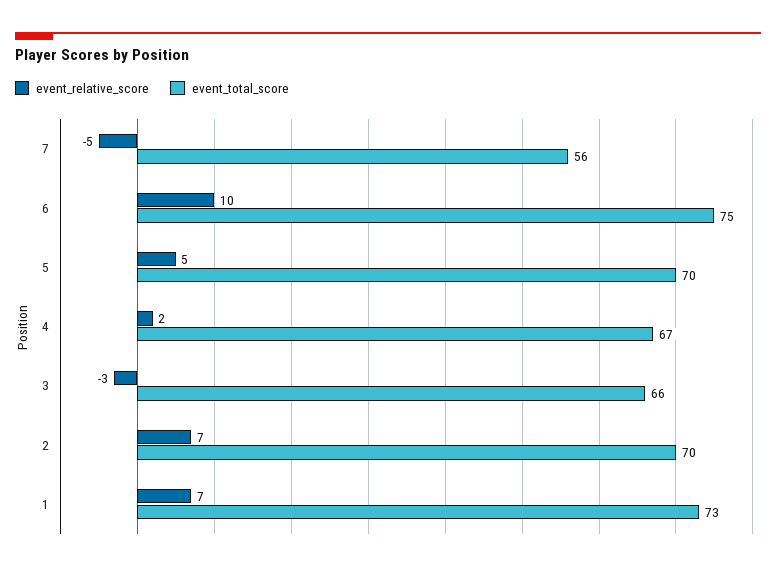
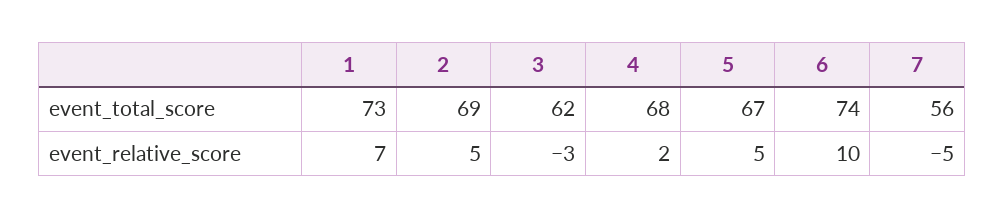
event_total_score, 6: 75 -> 74
event_total_score, 5: 70 -> 67
event_total_score, 4: 67 -> 68
event_total_score, 3: 66 -> 62
event_relative_score, 2: 7 -> 5
event_total_score, 2: 70 -> 69

